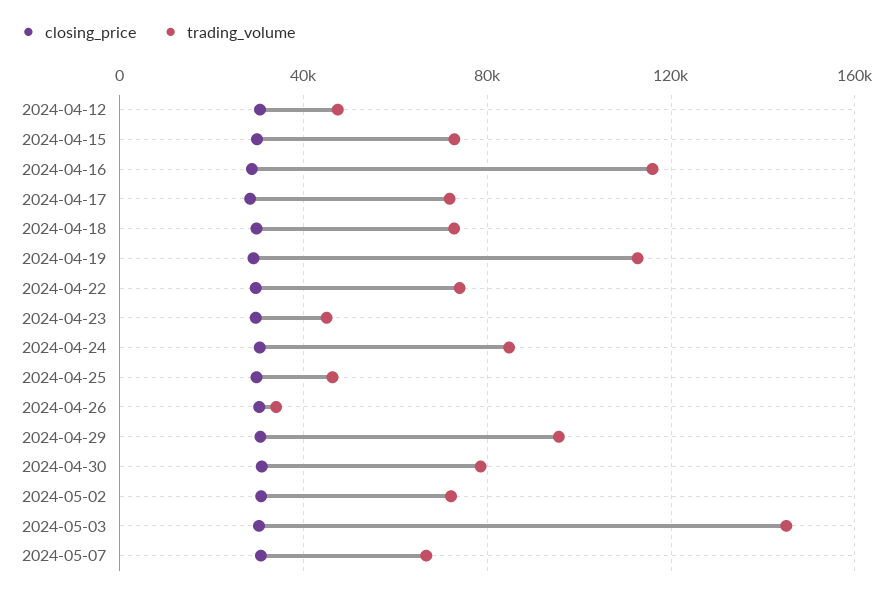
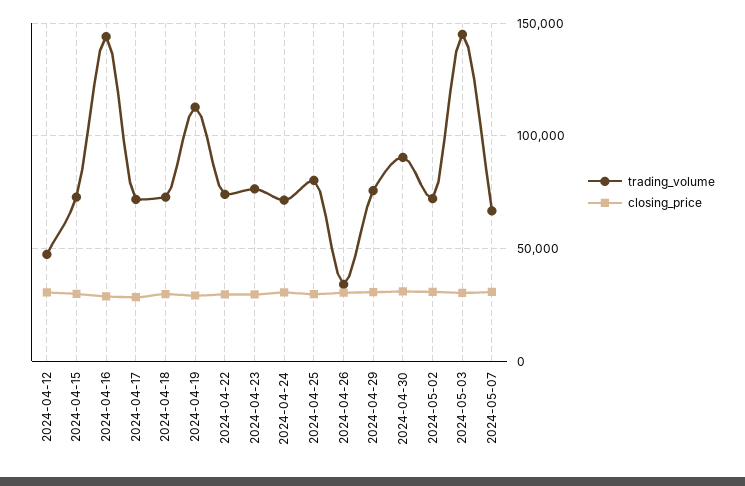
trading_volume, 2024-04-16: 115000 -> 145000
trading_volume, 2024-04-23: 45000 -> 75000
trading_volume, 2024-04-24: 85000 -> 70000
trading_volume, 2024-04-25: 45000 -> 80000
trading_volume, 2024-04-29: 95000 -> 75000
trading_volume, 2024-04-30: 80000 -> 90000

